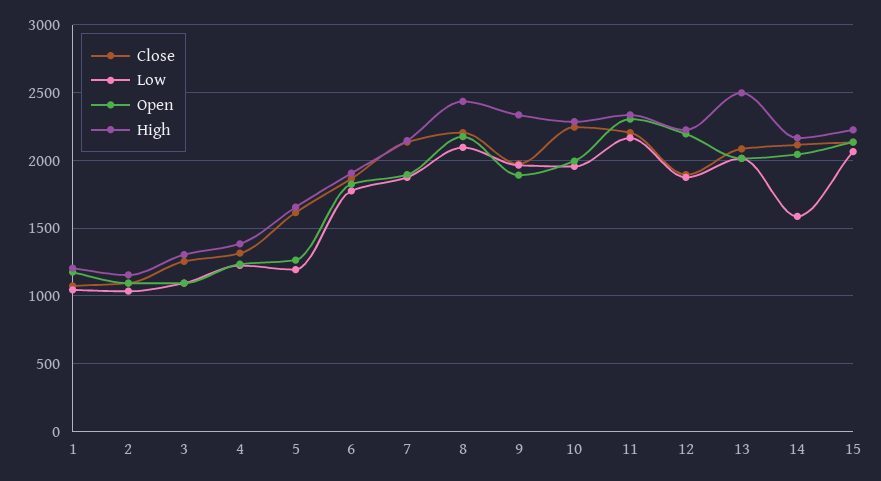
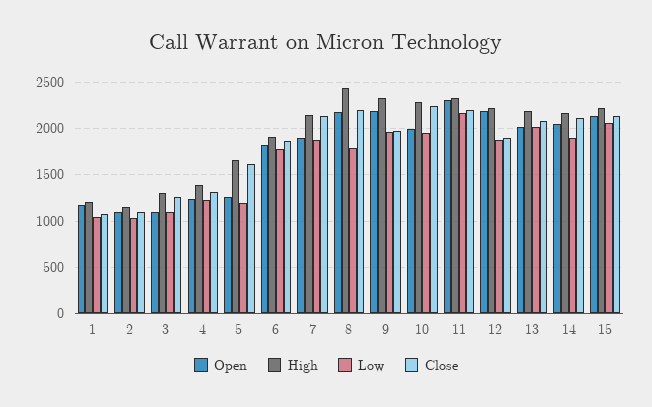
Low, 8: 2100 -> 1800
Open, 9: 1900 -> 2200
High, 13: 2500 -> 2200
Low, 14: 1600 -> 1900

